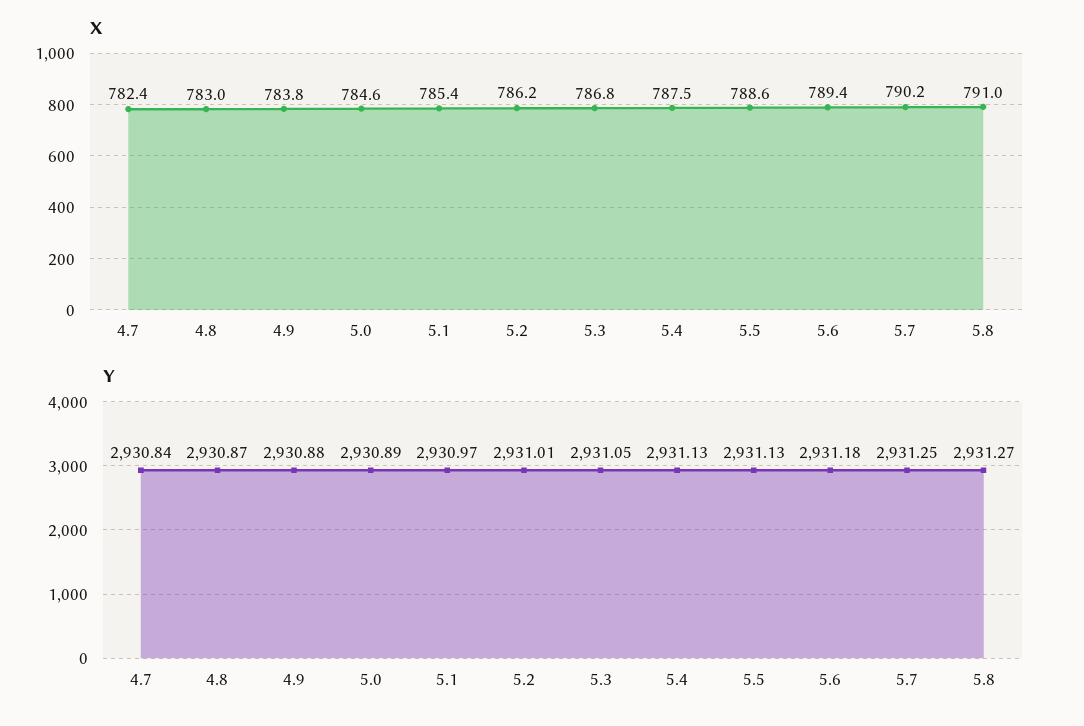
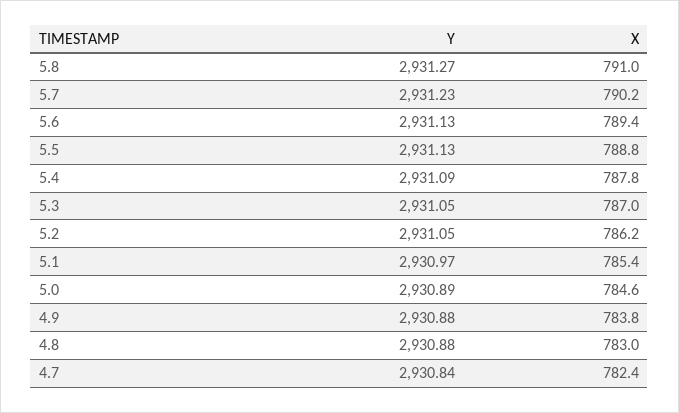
X, 5.3: 786.8 -> 787
X, 5.4: 787.5 -> 787.8
X, 5.5: 788.6 -> 788.8
Y, 4.8: 2930.87 -> 2930.88
Y, 5.2: 2931.01 -> 2931.05
Y, 5.4: 2931.13 -> 2931.09
Y, 5.6: 2931.18 -> 2931.13
Y, 5.7: 2931.25 -> 2931.23

